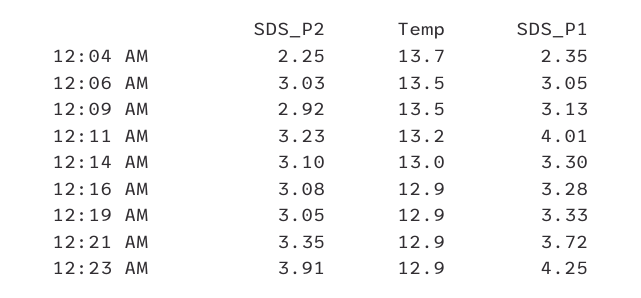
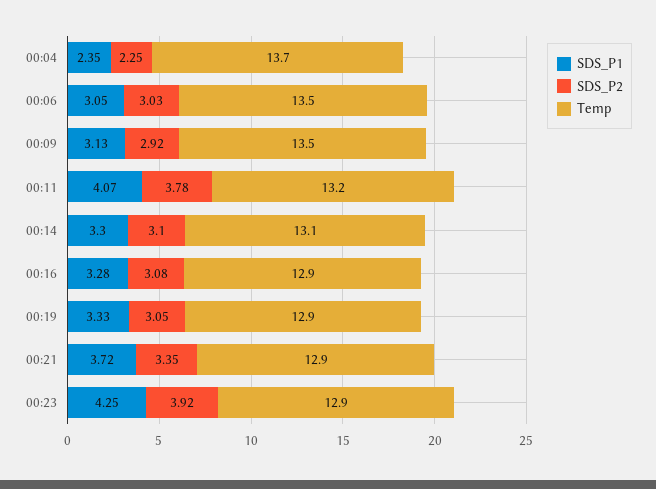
SDS_P2, 12:11 AM: 3.23 -> 3.78
SDS_P1, 12:11 AM: 4.01 -> 4.07
Temp, 12:14 AM: 13 -> 13.1
SDS_P2, 12:23 AM: 3.91 -> 3.92

